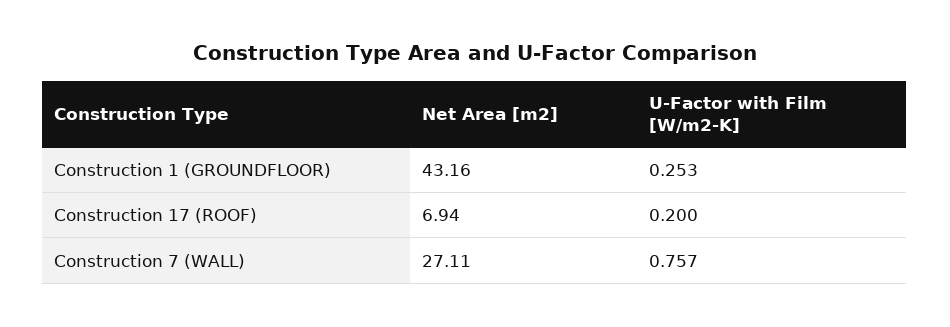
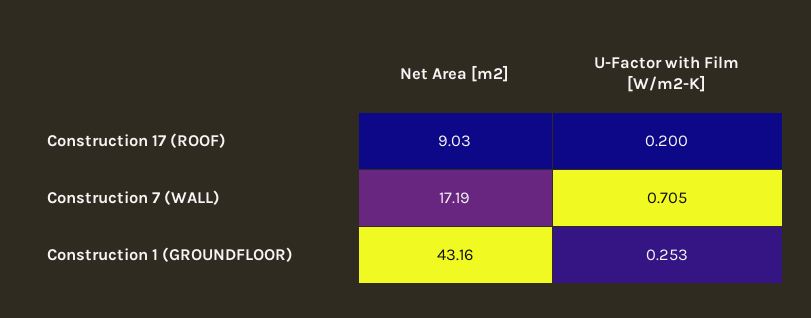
Net Area [m2], Construction 17 (ROOF): 6.94 -> 9.03
Net Area [m2], Construction 7 (WALL): 27.11 -> 17.19
U-Factor with Film [W/m2-K], Construction 7 (WALL): 0.757 -> 0.705

